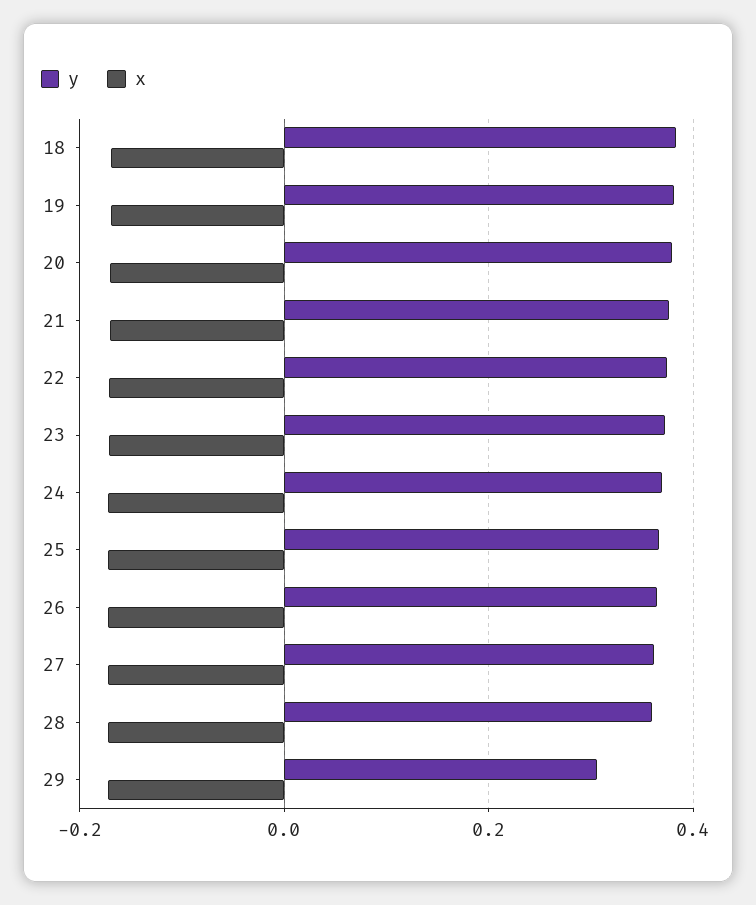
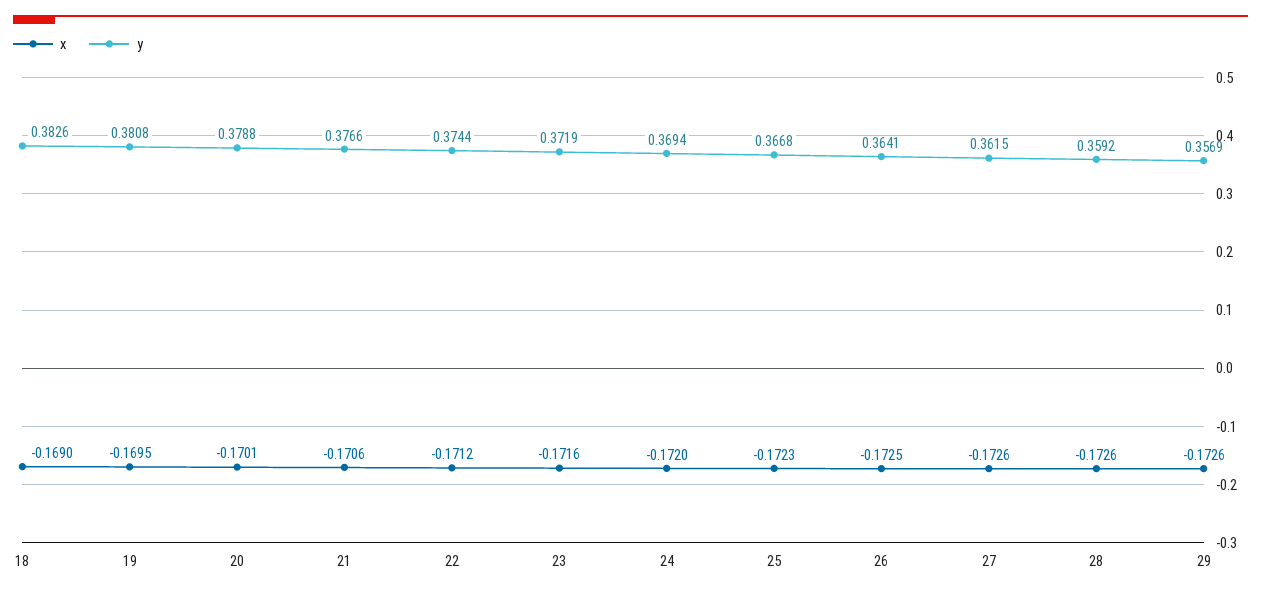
y, 29: 0.3 -> 0.3569

